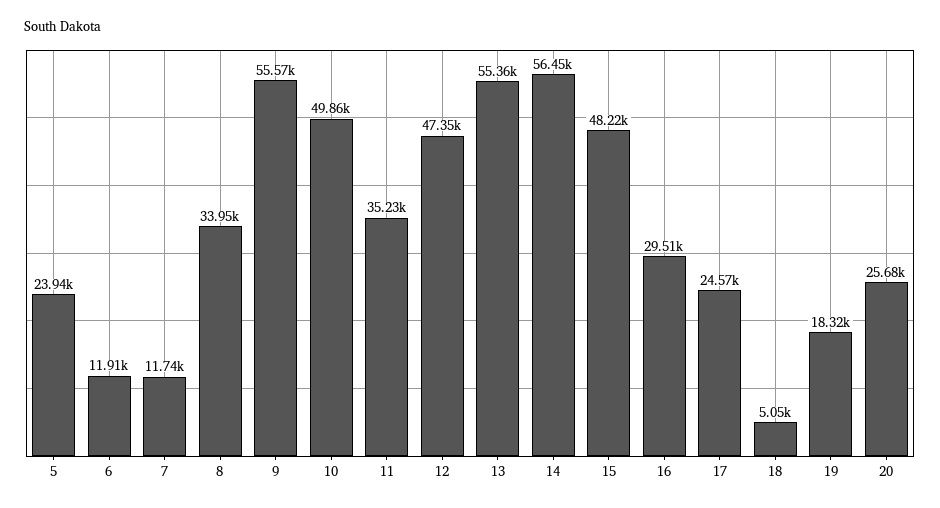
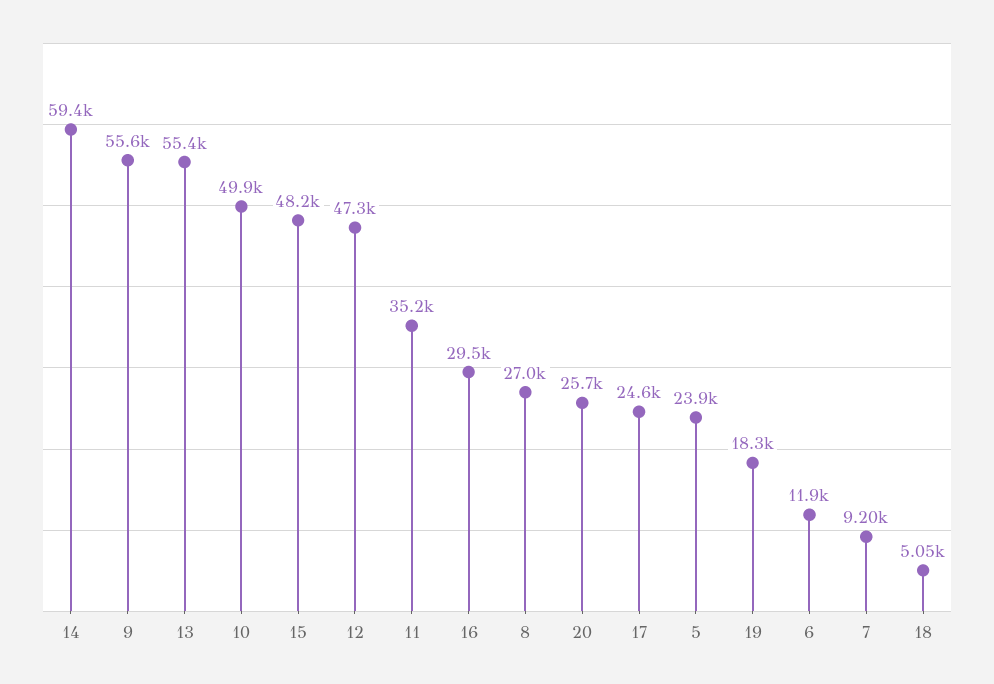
7: 11740 -> 9200
8: 33950 -> 27000
14: 56450 -> 59400

